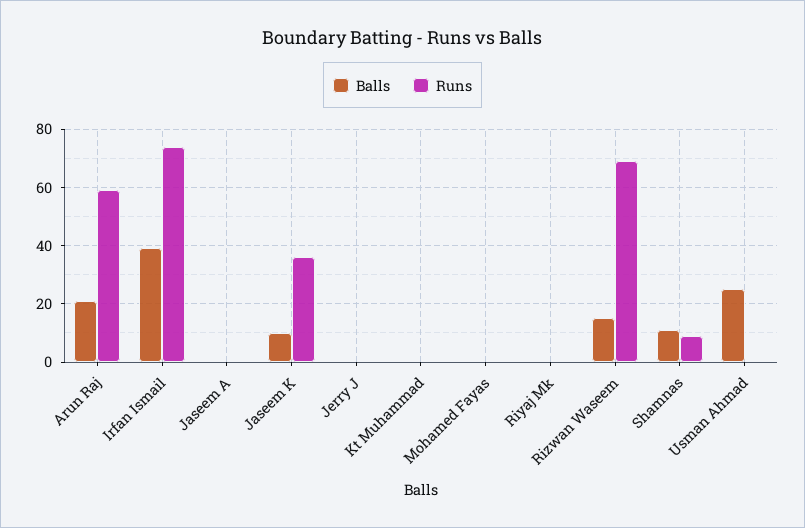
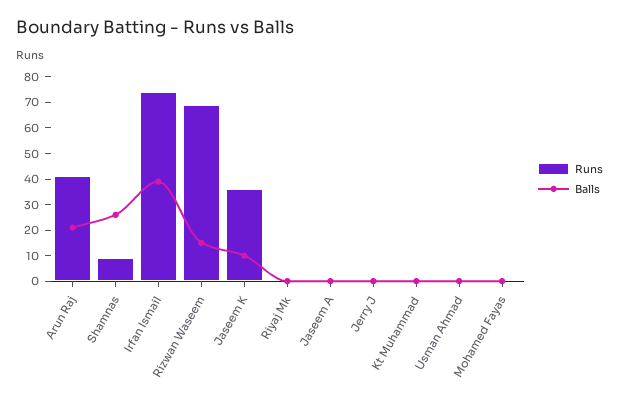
Runs, Arun Raj: 60 -> 40
Balls, Shamnas: 10 -> 25
Balls, Usman Ahmad: 25 -> 0

